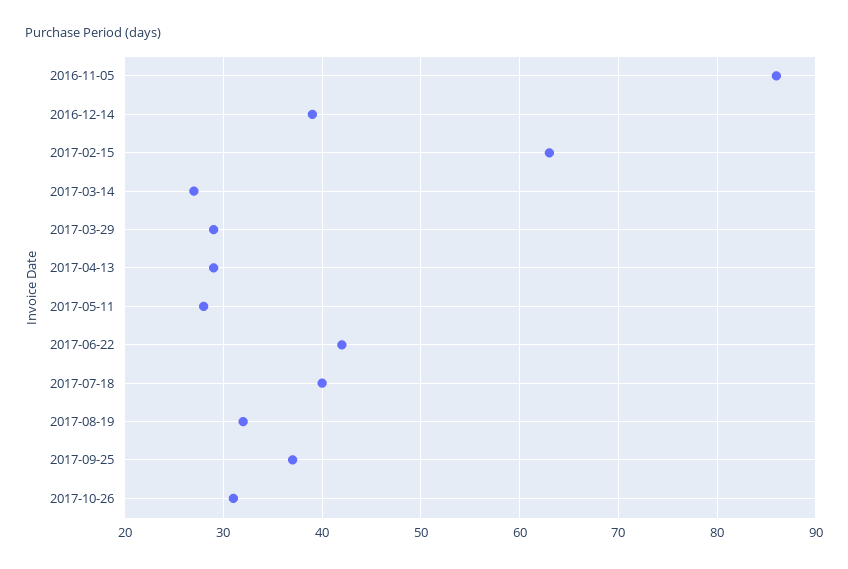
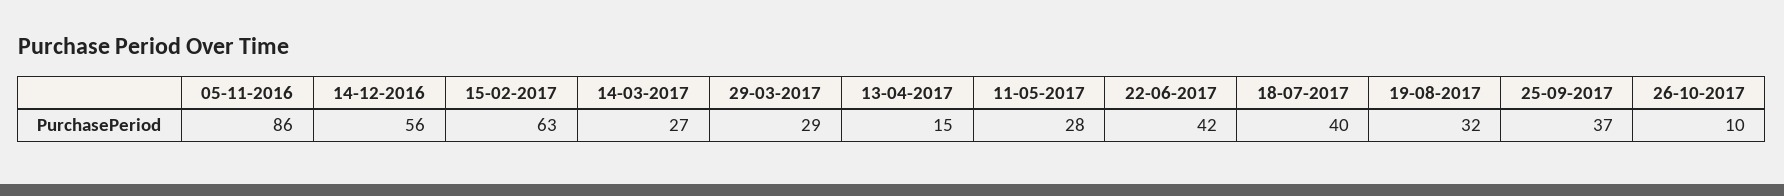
2016-12-14: 39 -> 56
2017-04-13: 29 -> 15
2017-10-26: 31 -> 10

